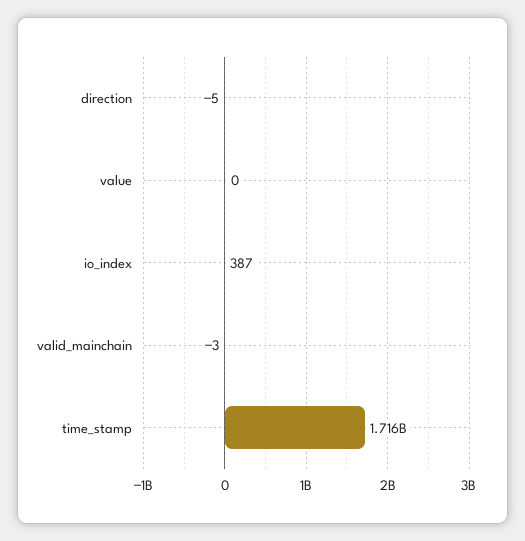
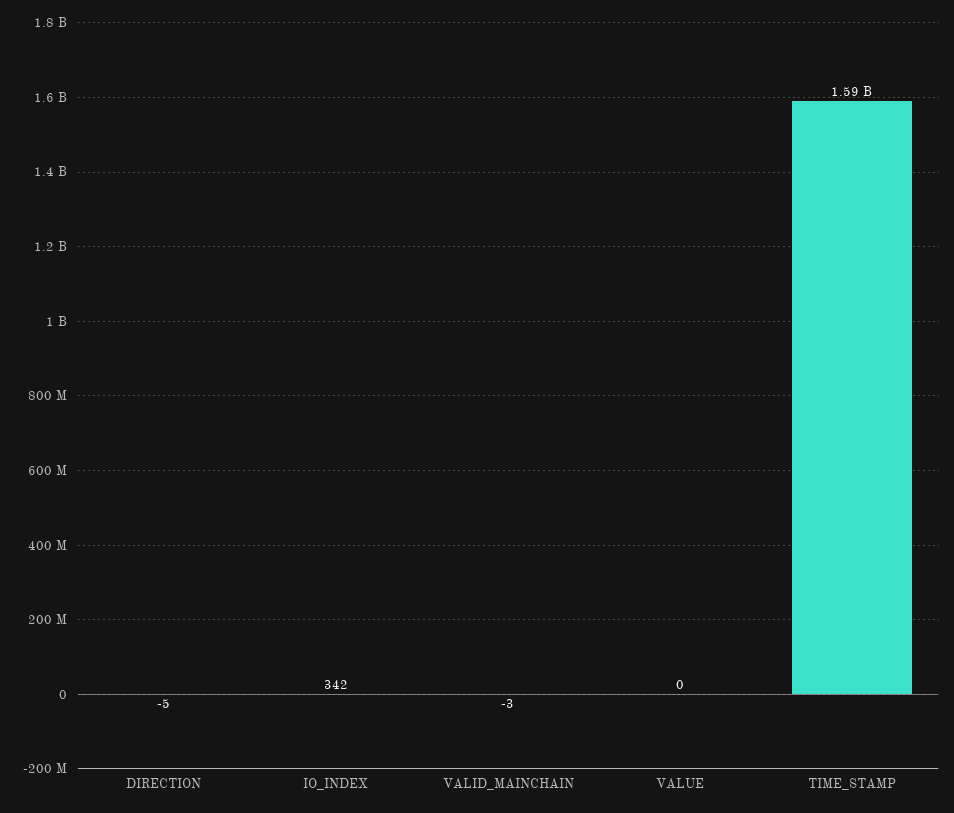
io_index: 387 -> 342
time_stamp: 1716000000 -> 1590000000

